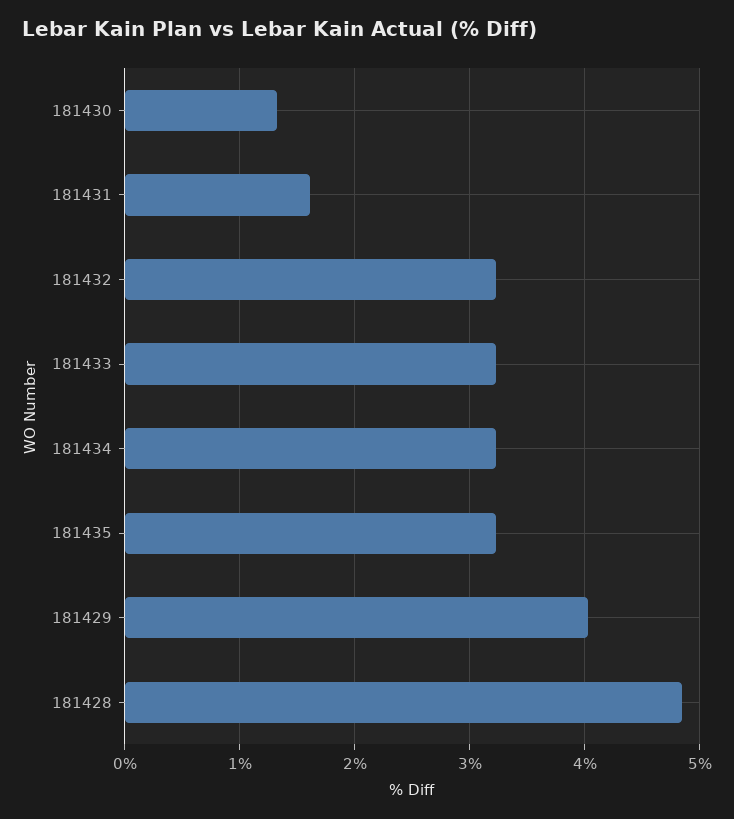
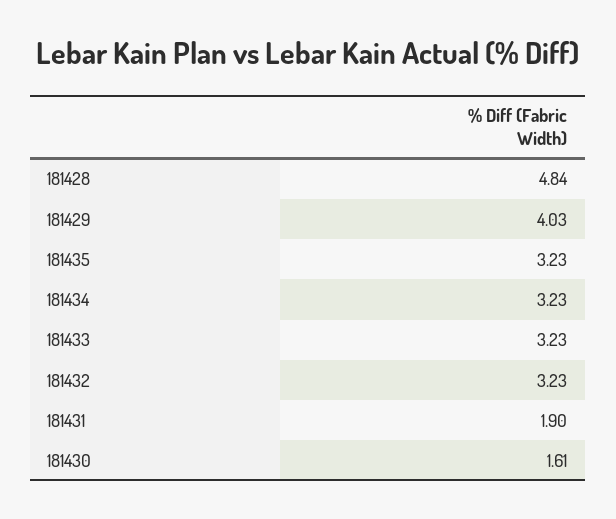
181430: 1.3 -> 1.61
181431: 1.6 -> 1.9

